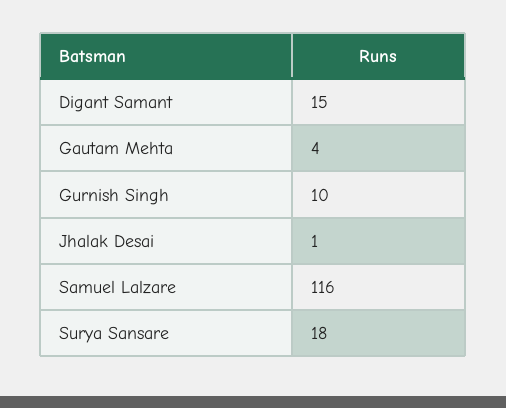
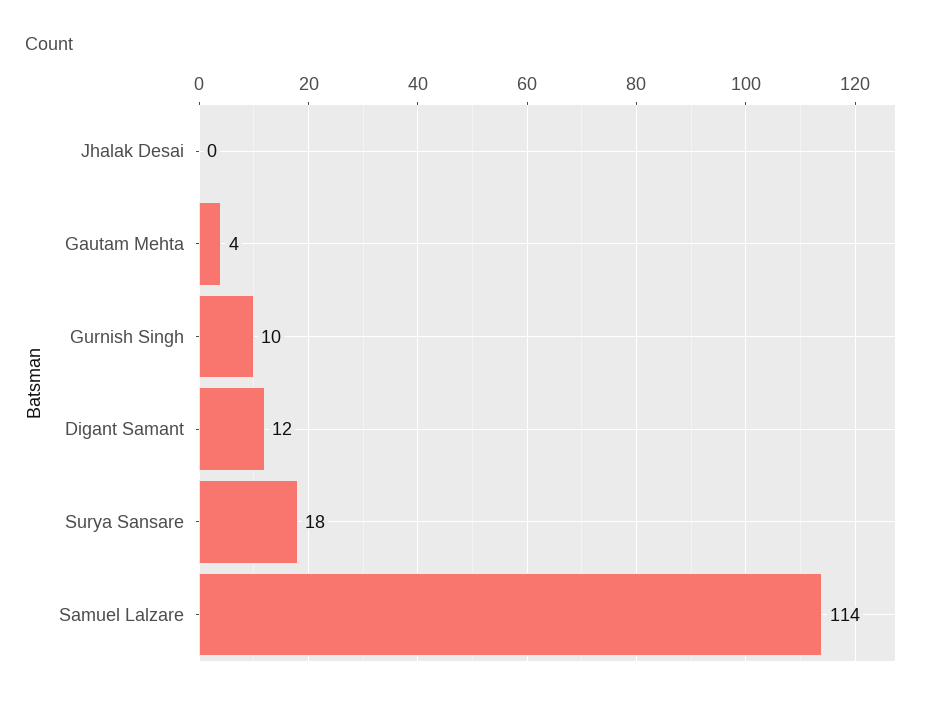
Digant Samant: 15 -> 12
Jhalak Desai: 1 -> 0
Samuel Lalzare: 116 -> 114

